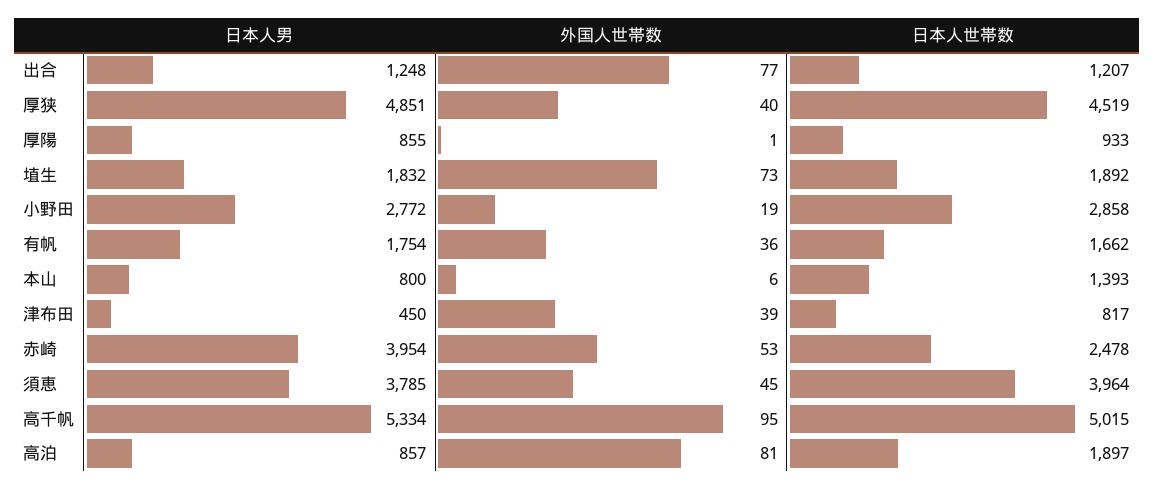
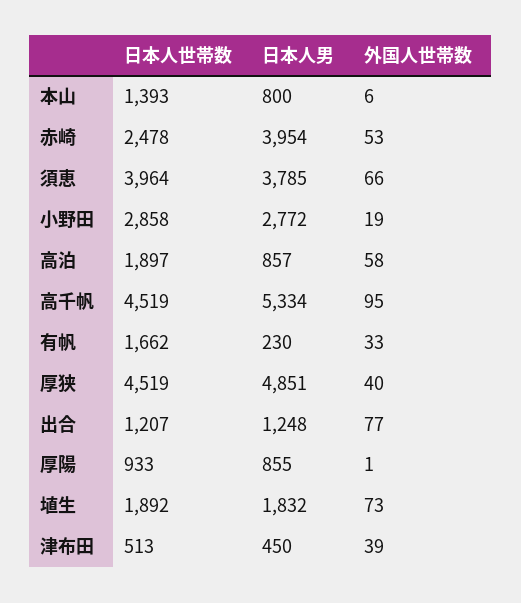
日本人男, 有帆: 1754 -> 230
外国人世帯数, 有帆: 36 -> 33
日本人世帯数, 津布田: 817 -> 513
外国人世帯数, 須恵: 45 -> 66
日本人世帯数, 高千帆: 5015 -> 4519
外国人世帯数, 高泊: 81 -> 58

